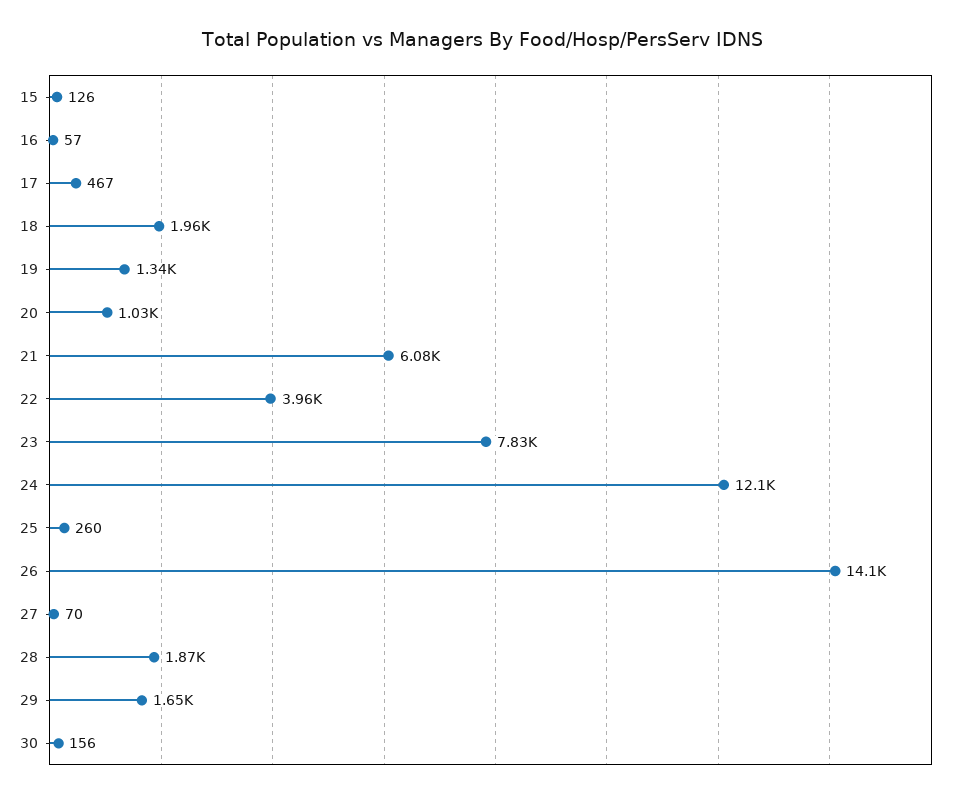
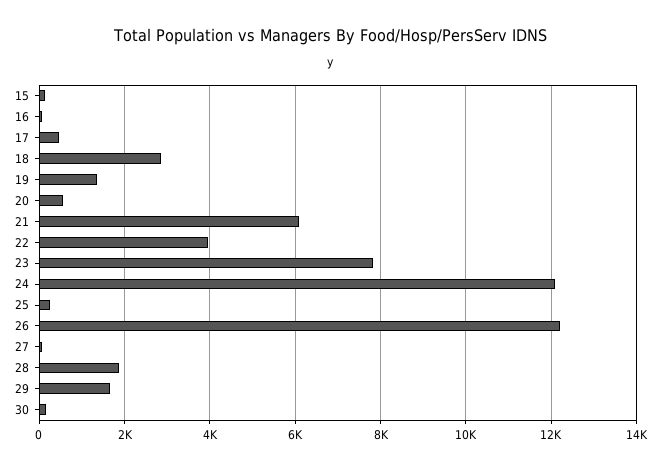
18: 1960 -> 2800
20: 1030 -> 600
26: 14100 -> 12200

